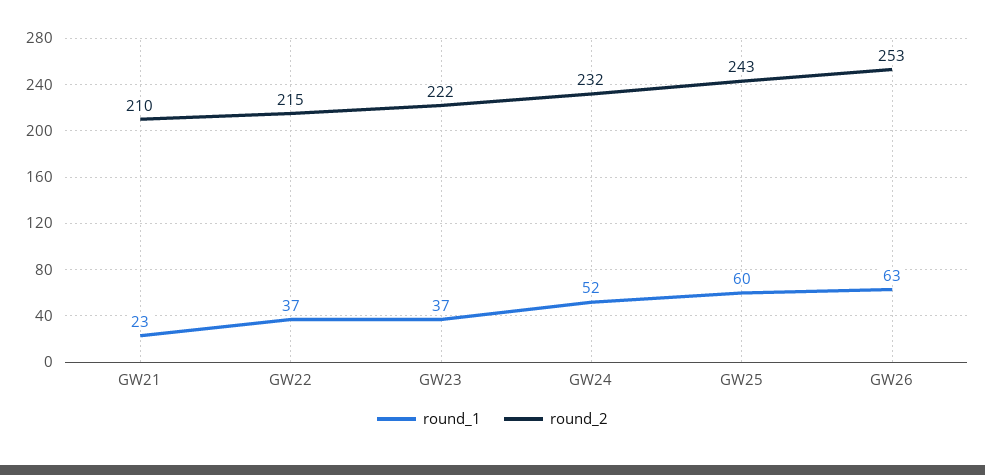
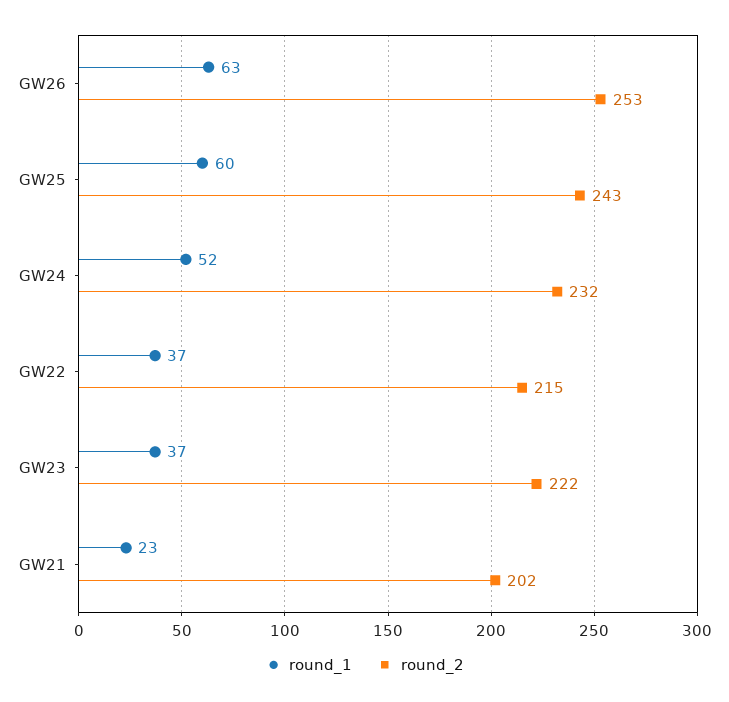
round_2, GW21: 210 -> 202

